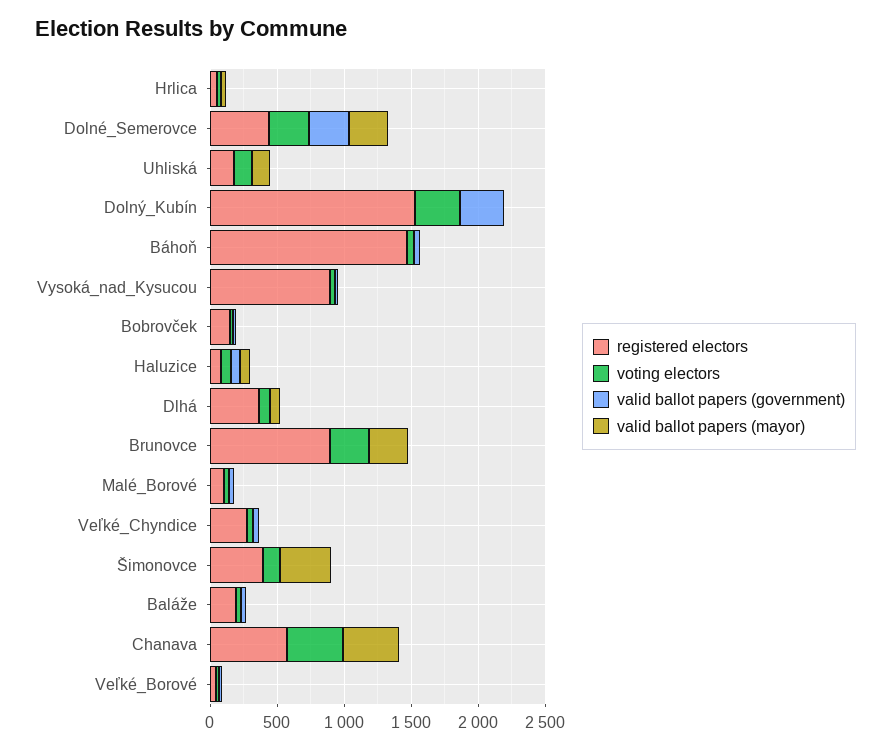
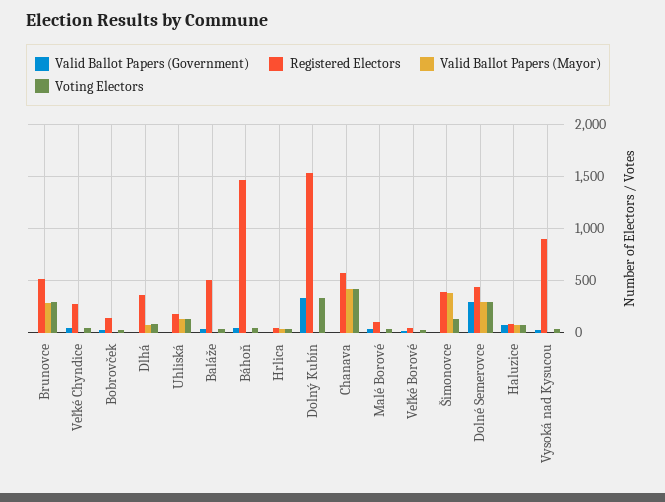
registered electors, Brunovce: 900 -> 500
registered electors, Baláže: 200 -> 500

